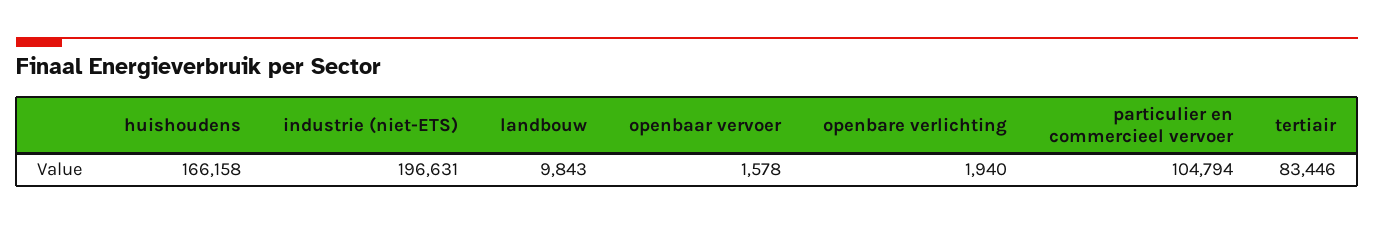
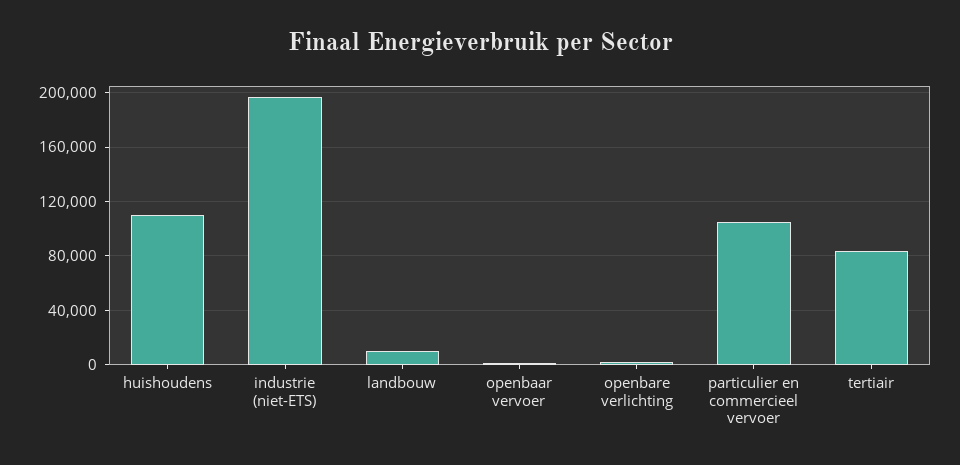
huishoudens: 166158 -> 110000

